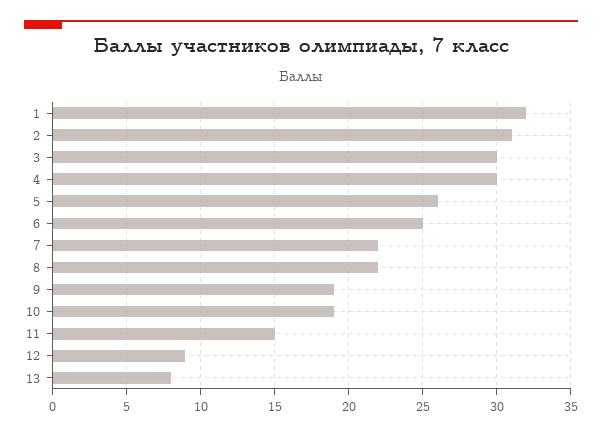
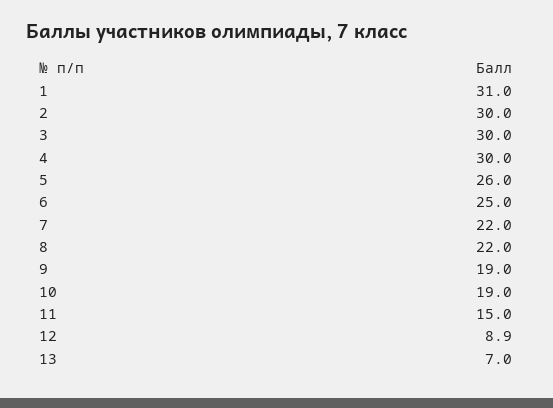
1: 32 -> 31
2: 31 -> 30
13: 8 -> 7

